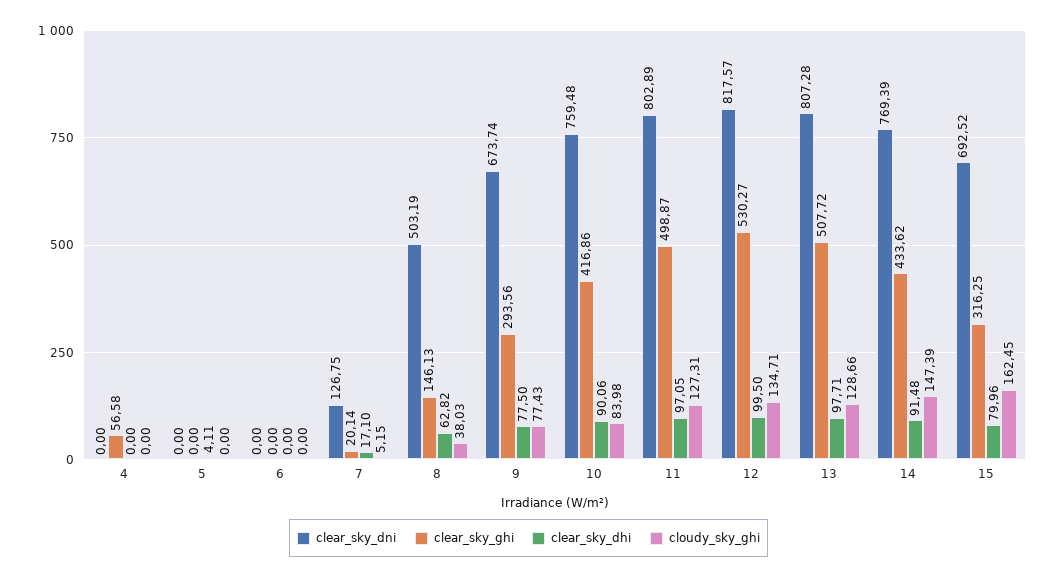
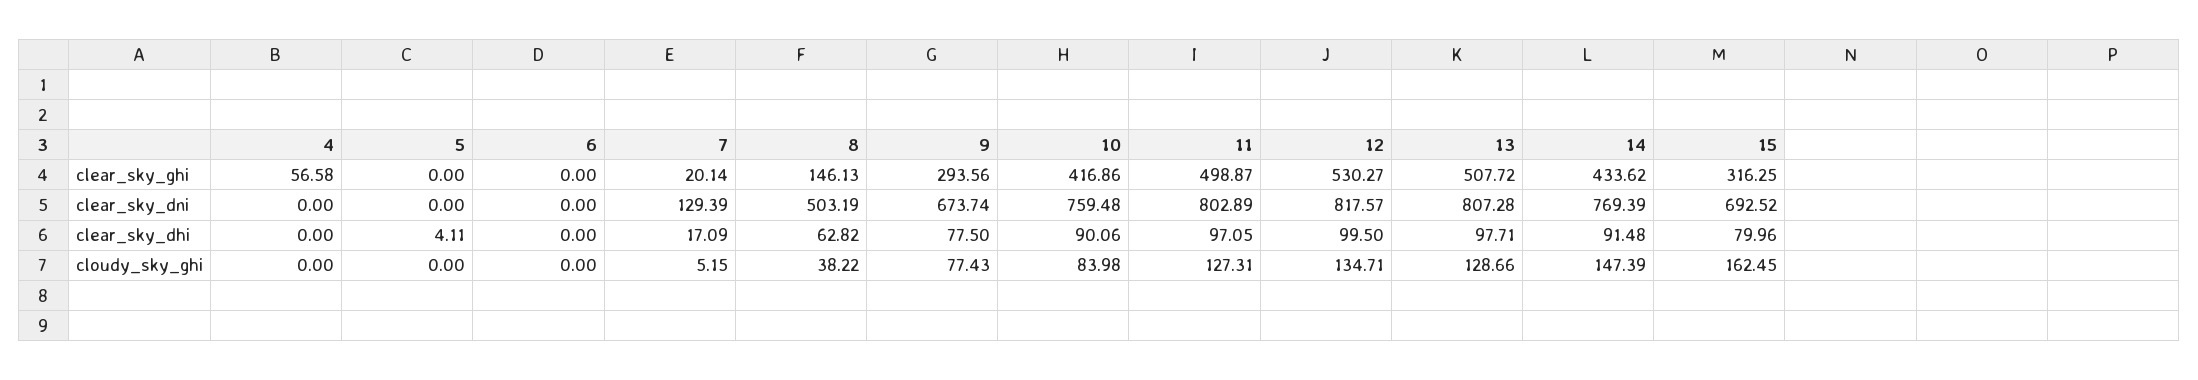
clear_sky_dni, 7: 126.75 -> 129.39
clear_sky_dhi, 7: 17.1 -> 17.09
cloudy_sky_ghi, 8: 38.03 -> 38.22

